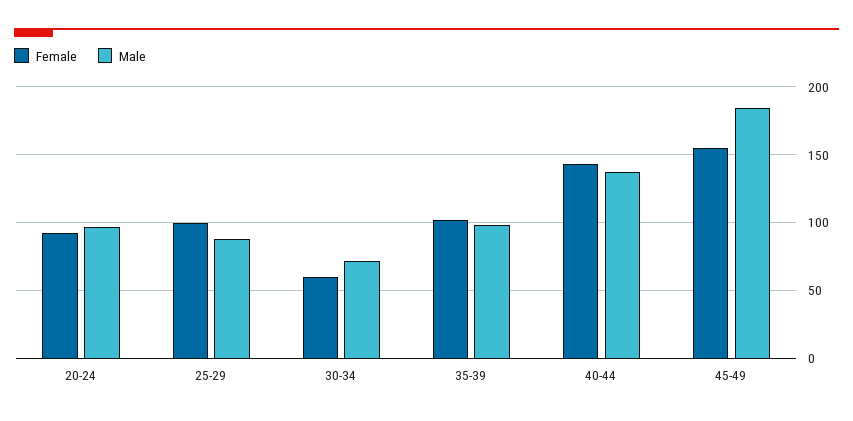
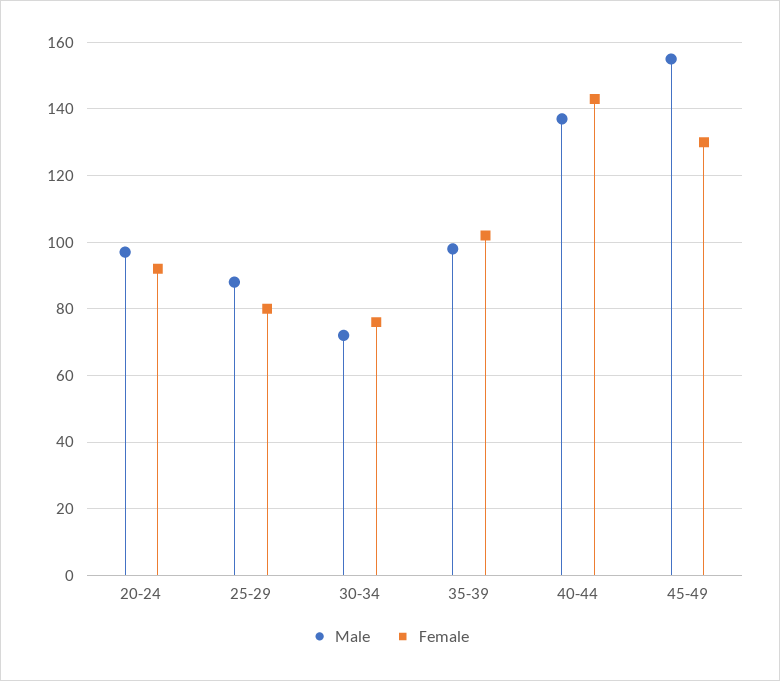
Female, 25-29: 100 -> 80
Female, 30-34: 60 -> 75
Female, 45-49: 155 -> 130
Male, 45-49: 185 -> 155

